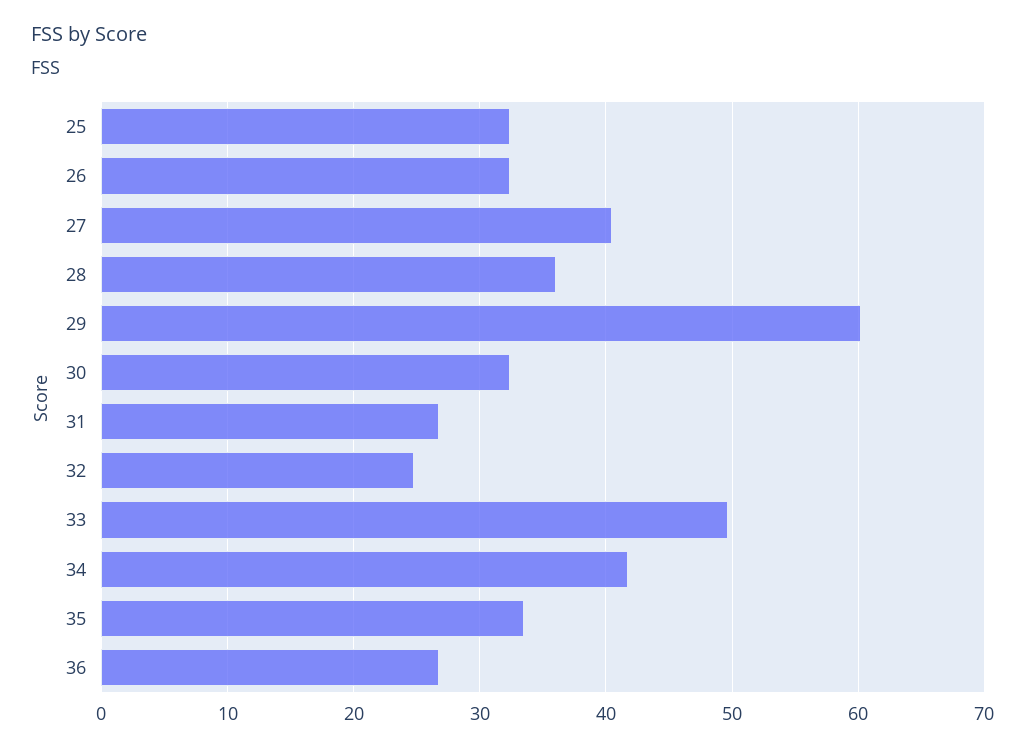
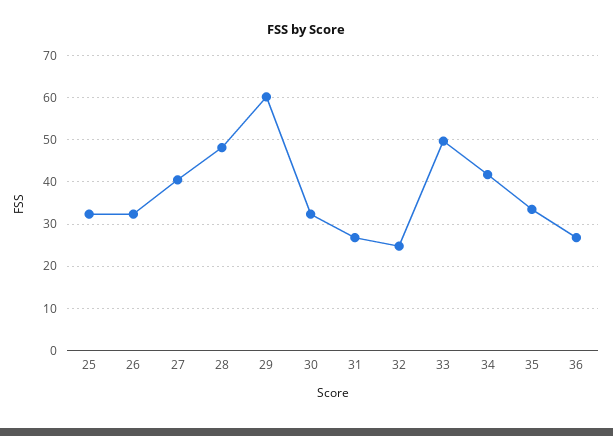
28: 36 -> 48

